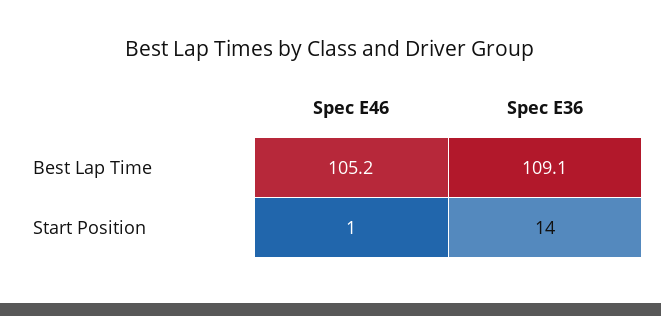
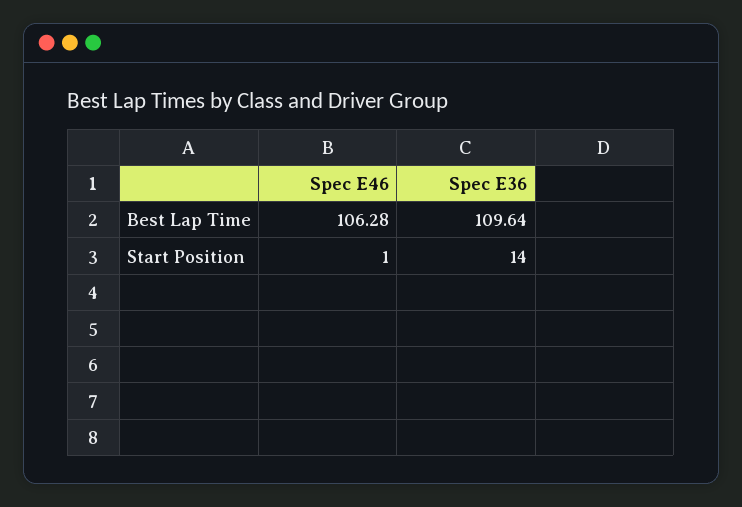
Spec E46, Best Lap Time: 105.2 -> 106.28
Spec E36, Best Lap Time: 109.1 -> 109.64

